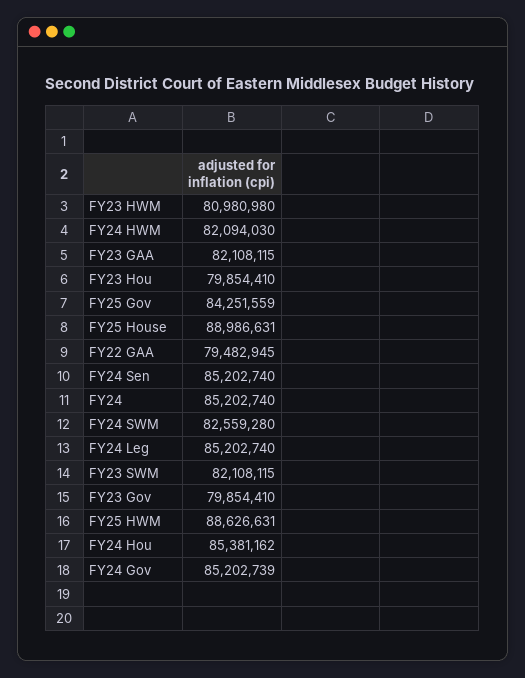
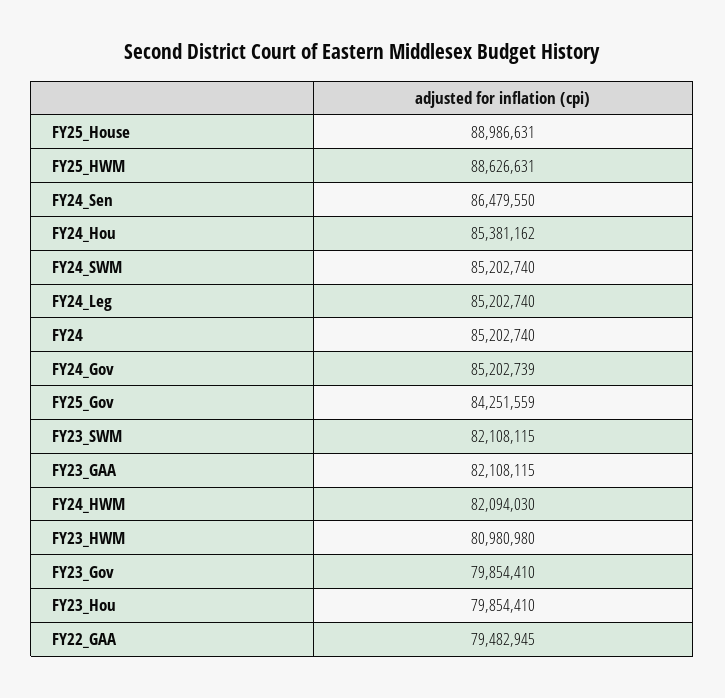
FY24 Sen: 85202740 -> 86479550
FY24 SWM: 82559280 -> 85202740

